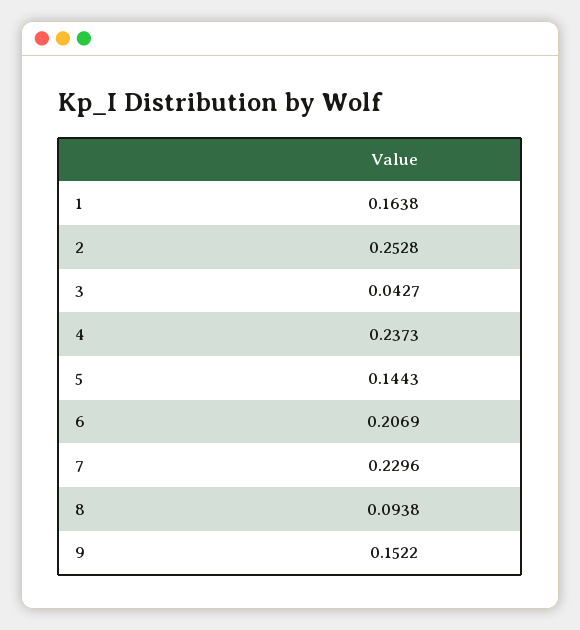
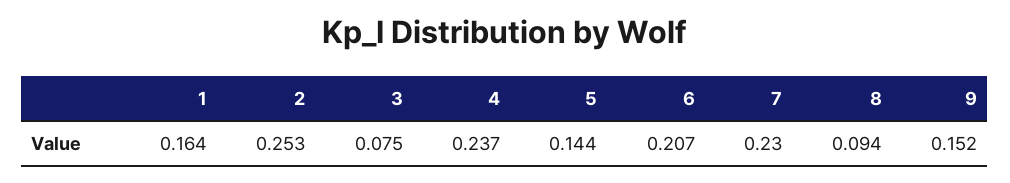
3: 0.0427 -> 0.075

